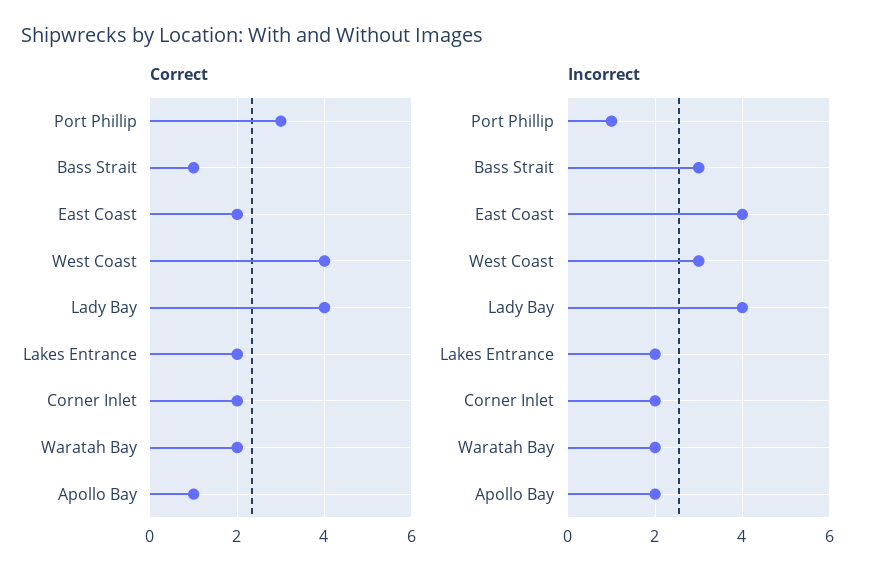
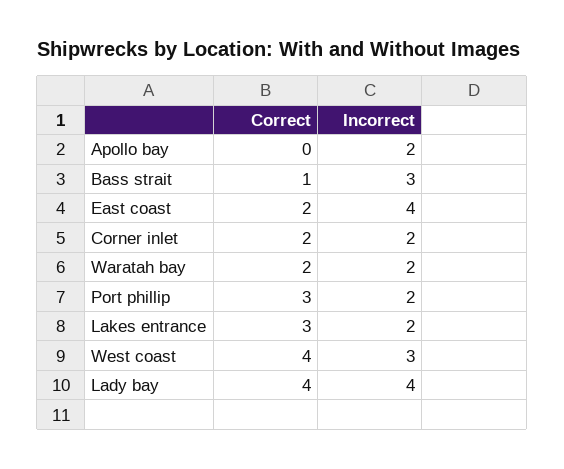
Correct, Lakes Entrance: 2 -> 3
Correct, Apollo Bay: 1 -> 0
Incorrect, Port Phillip: 1 -> 2

